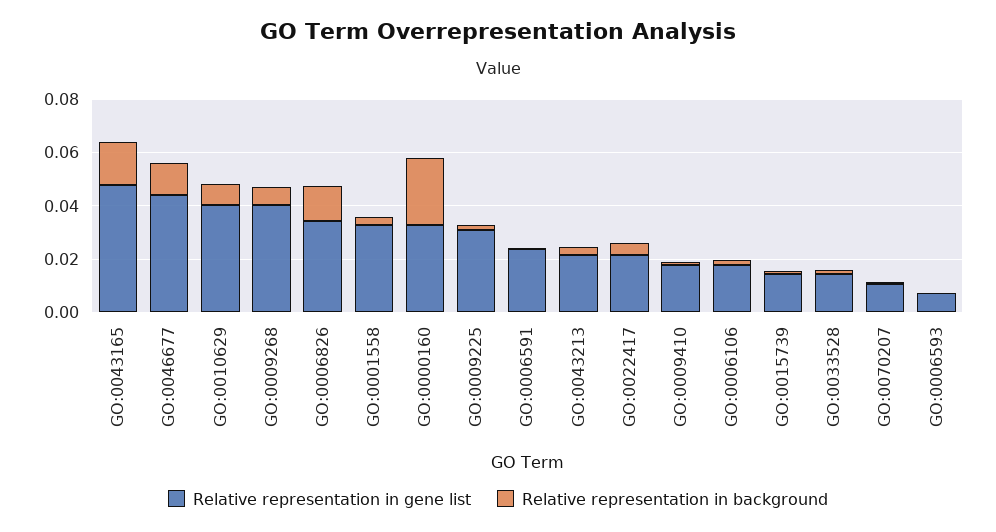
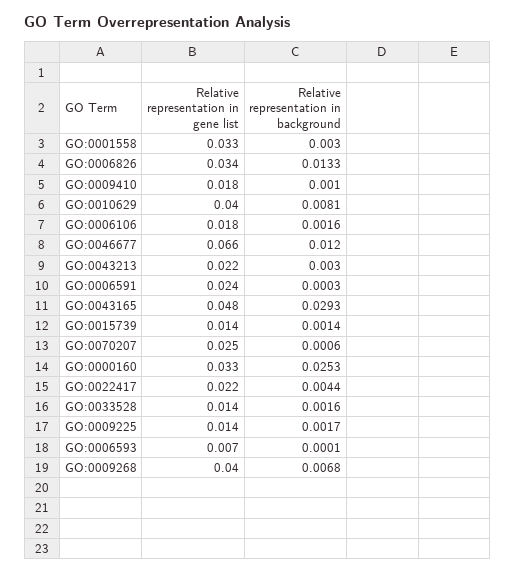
Relative representation in background, GO:0043165: 0.015 -> 0.0293
Relative representation in gene list, GO:0046677: 0.045 -> 0.066
Relative representation in gene list, GO:0009225: 0.03 -> 0.014
Relative representation in gene list, GO:0070207: 0.01 -> 0.025

